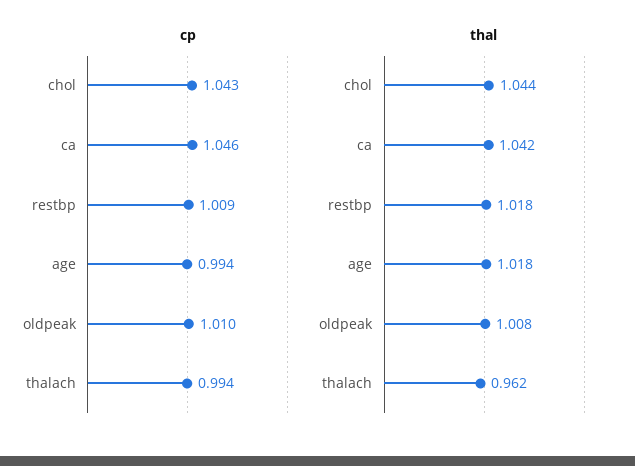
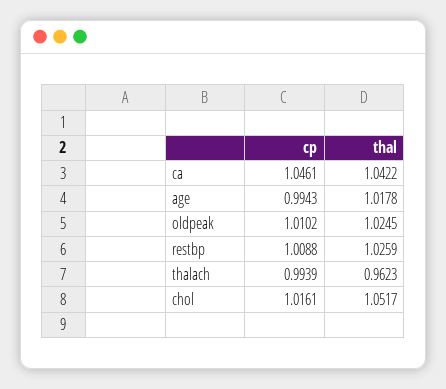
cp, chol: 1.043 -> 1.0161
thal, chol: 1.044 -> 1.0517
thal, restbp: 1.018 -> 1.0259
thal, oldpeak: 1.008 -> 1.0245

